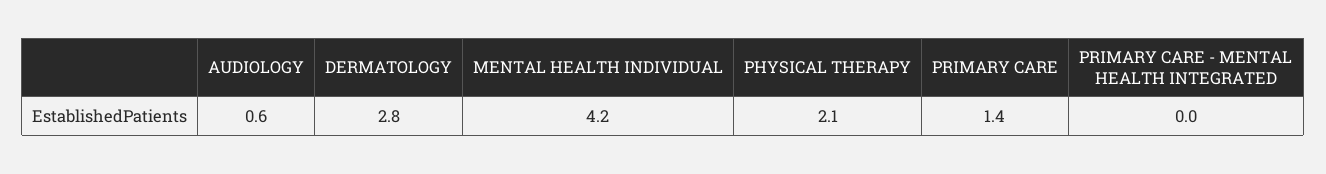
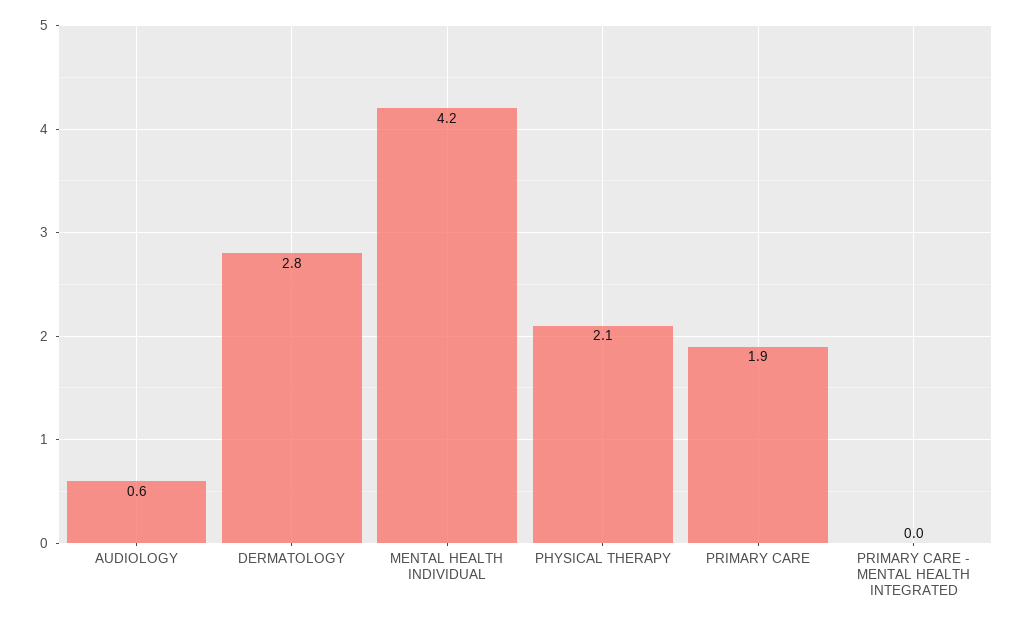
PRIMARY CARE: 1.4 -> 1.9

